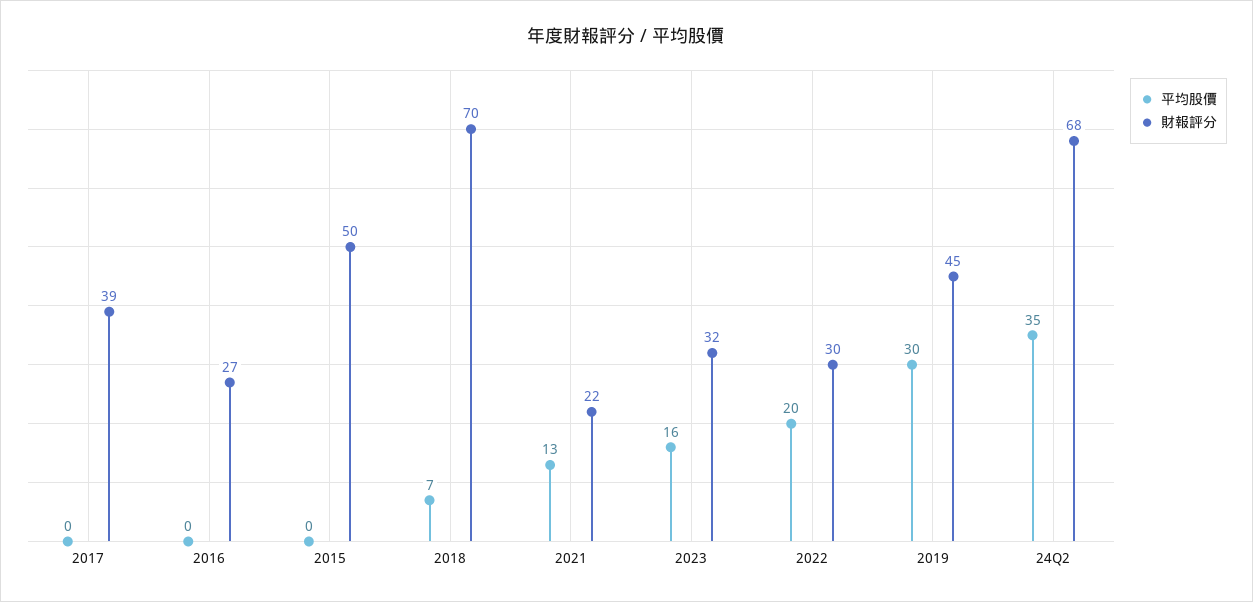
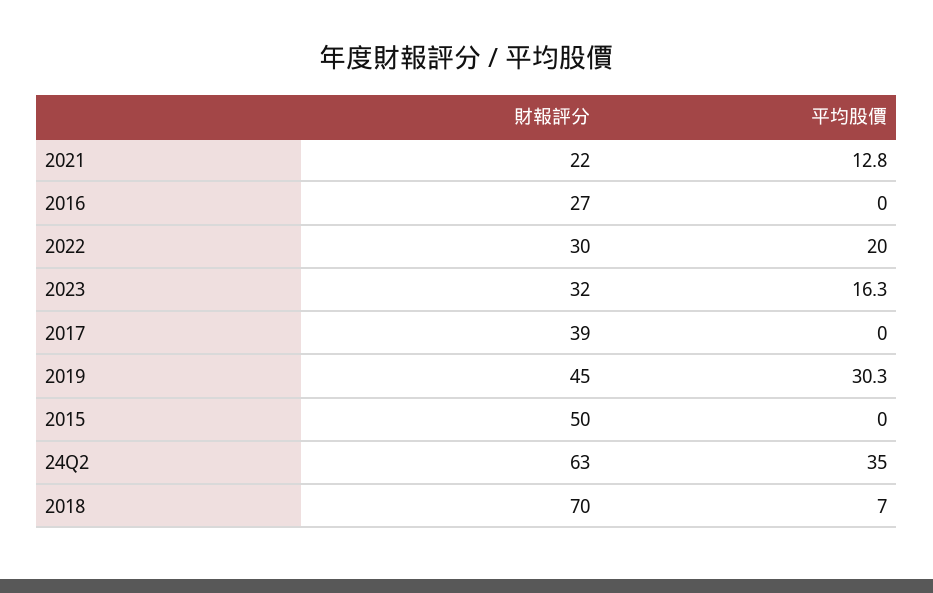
財報評分, 24Q2: 68 -> 63

